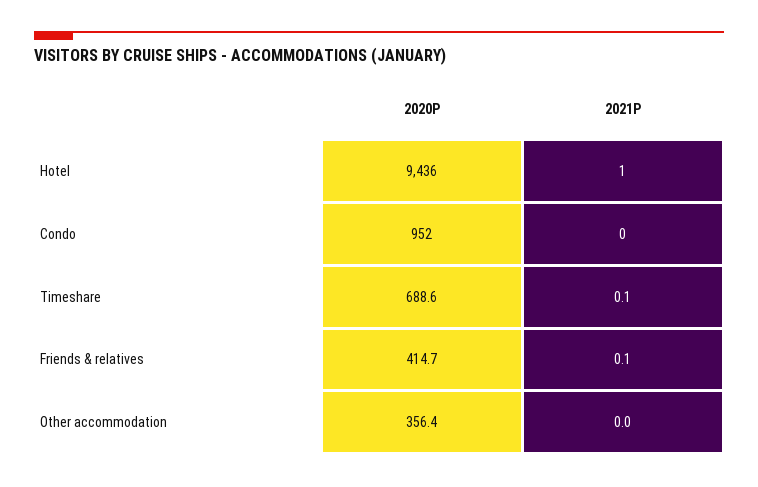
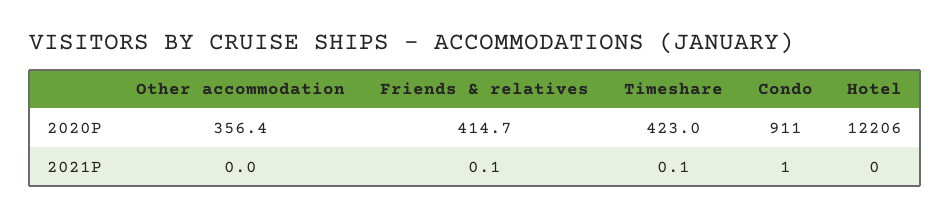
2020P, Hotel: 9436 -> 12206
2021P, Hotel: 1 -> 0
2020P, Condo: 952 -> 911
2021P, Condo: 0 -> 1
2020P, Timeshare: 688.6 -> 423

